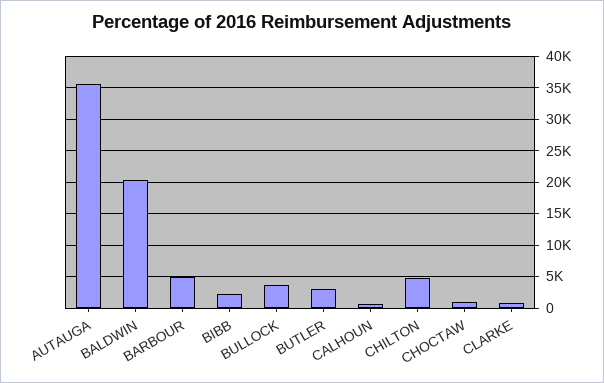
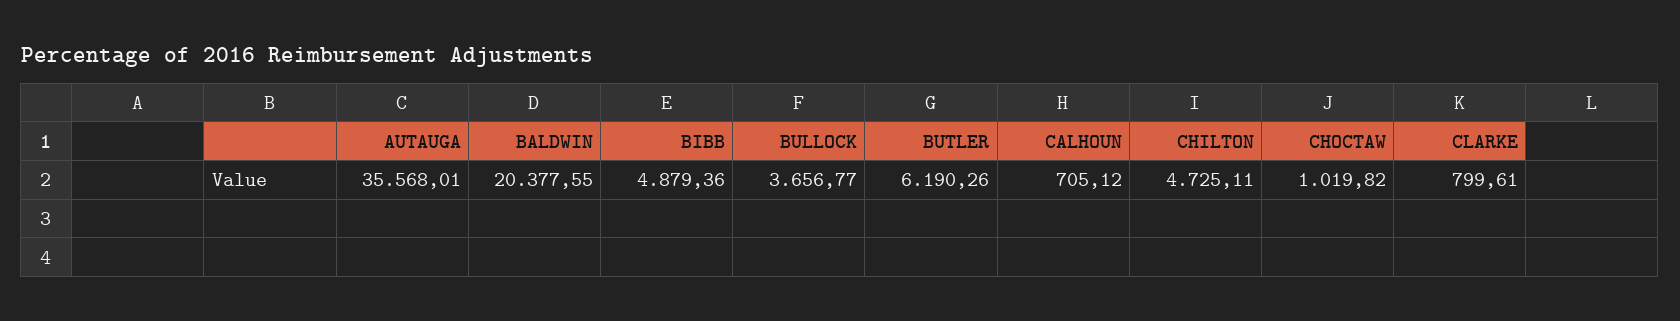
BARBOUR: 5000 -> none
BIBB: 2000 -> 4879.36
BUTLER: 3000 -> 6190.26

